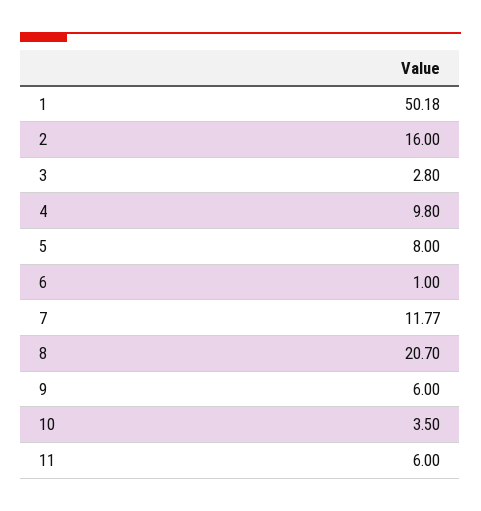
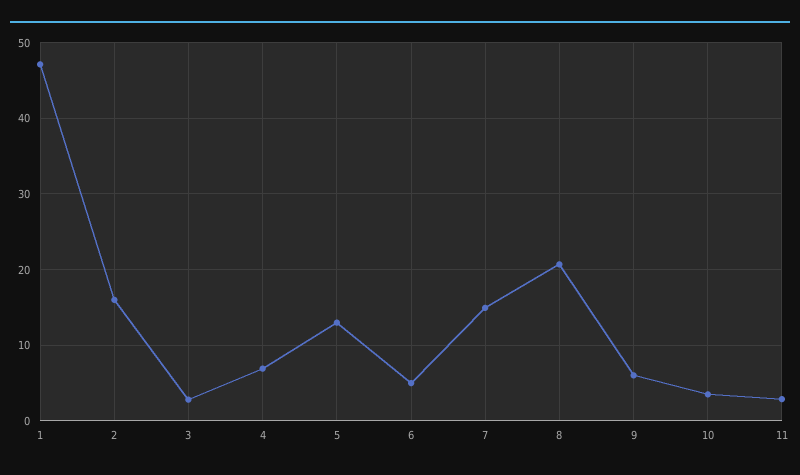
1: 50.18 -> 47
4: 9.8 -> 7
5: 8 -> 13
6: 1 -> 5
7: 11.77 -> 15
11: 6 -> 3

